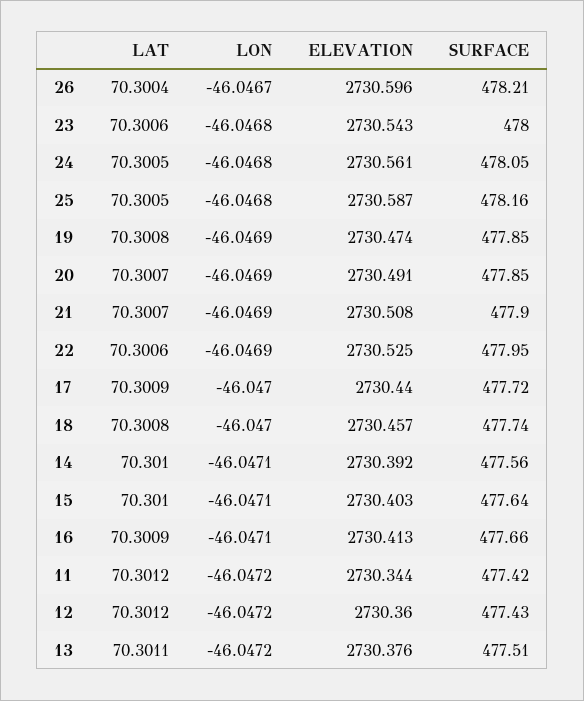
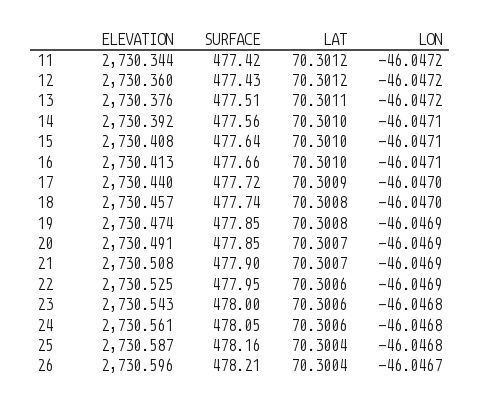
LAT, 24: 70.3005 -> 70.3006
LAT, 25: 70.3005 -> 70.3004
ELEVATION, 15: 2730.403 -> 2730.408
LAT, 16: 70.3009 -> 70.301

